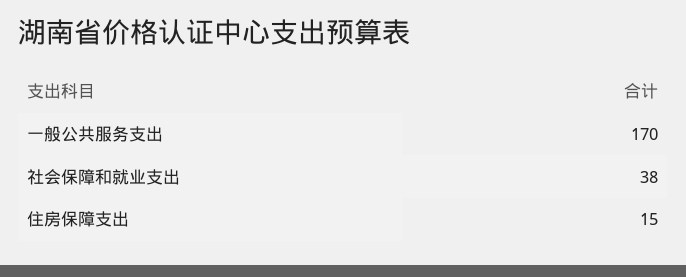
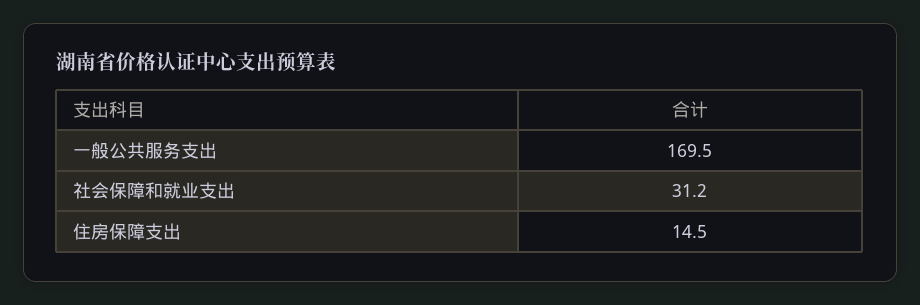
社会保障和就业支出: 38 -> 31.2

